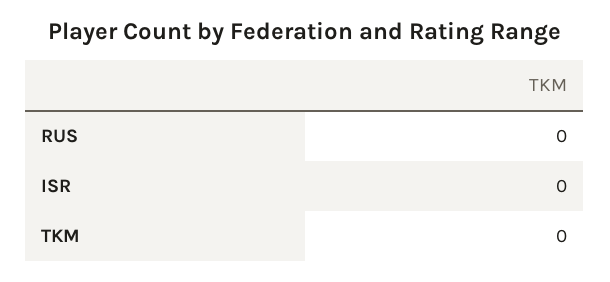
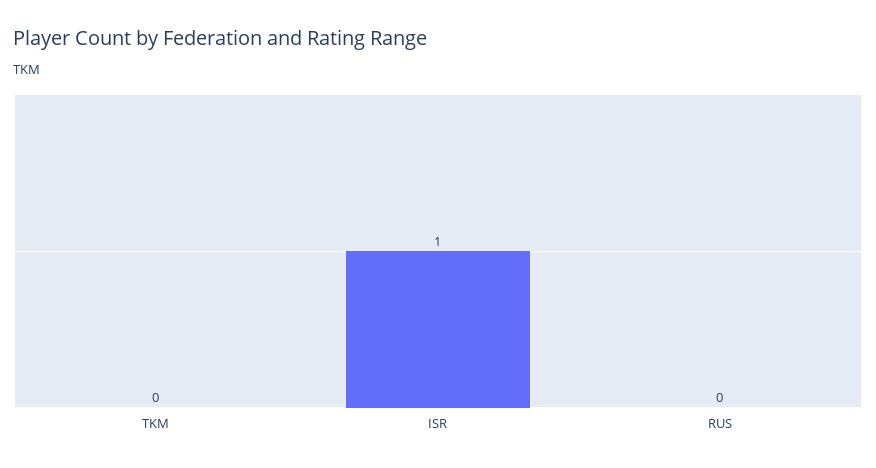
ISR: 0 -> 1

